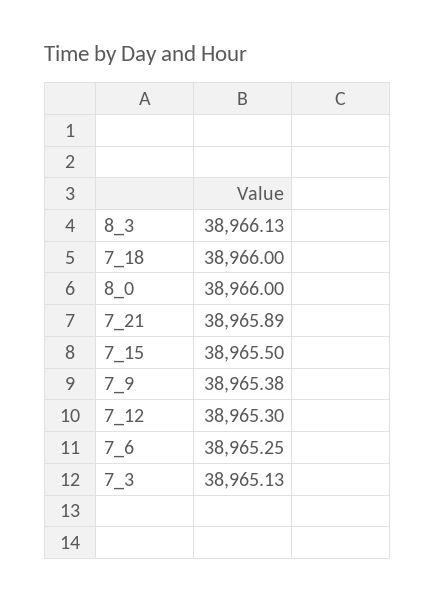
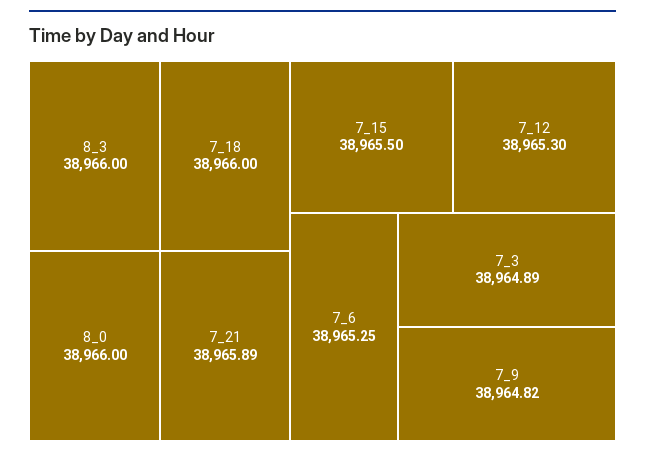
8_3: 38966.13 -> 38966
7_9: 38965.38 -> 38964.82
7_3: 38965.13 -> 38964.89

